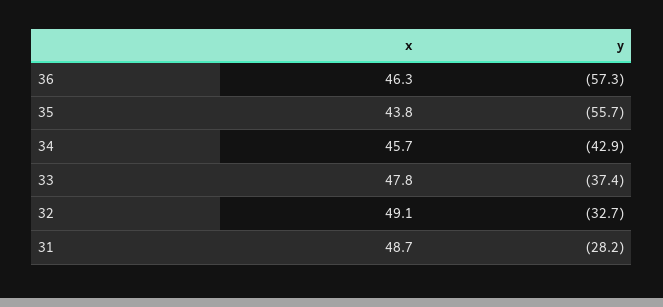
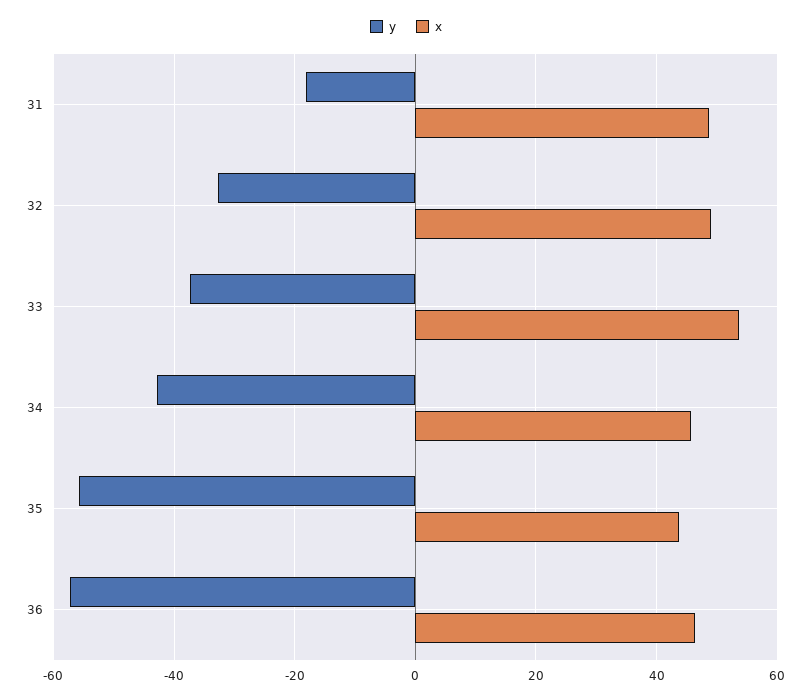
x, 33: 47.8 -> 54
y, 31: -28.2 -> -18

